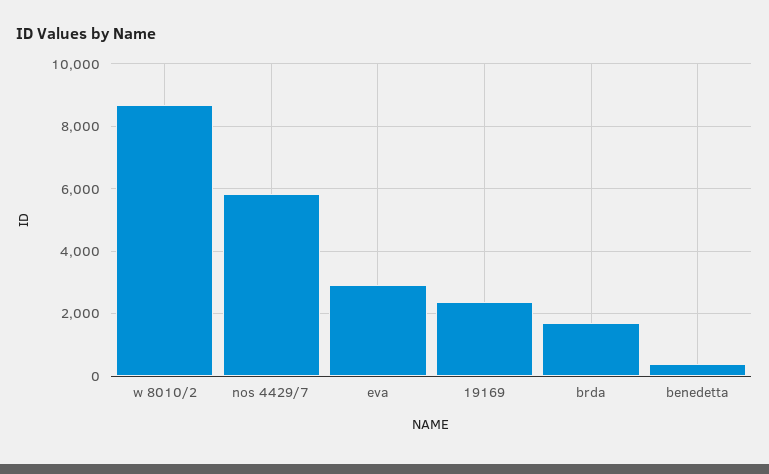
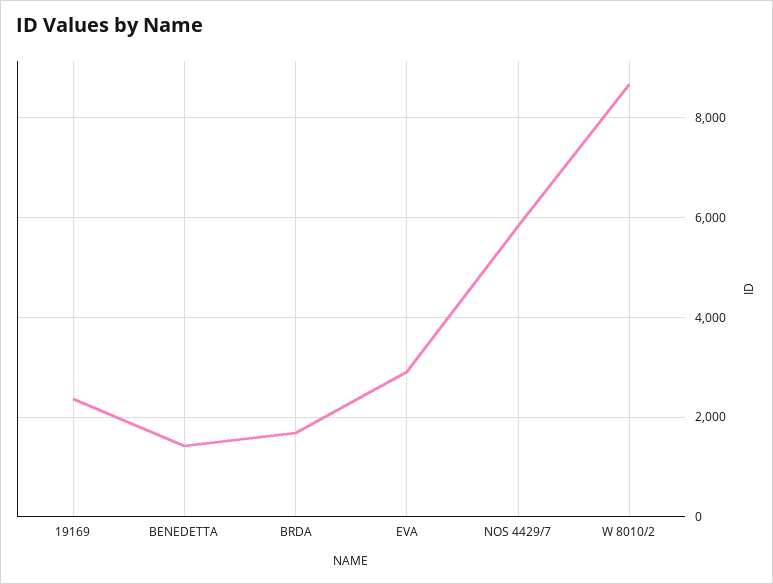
benedetta: 400 -> 1400

